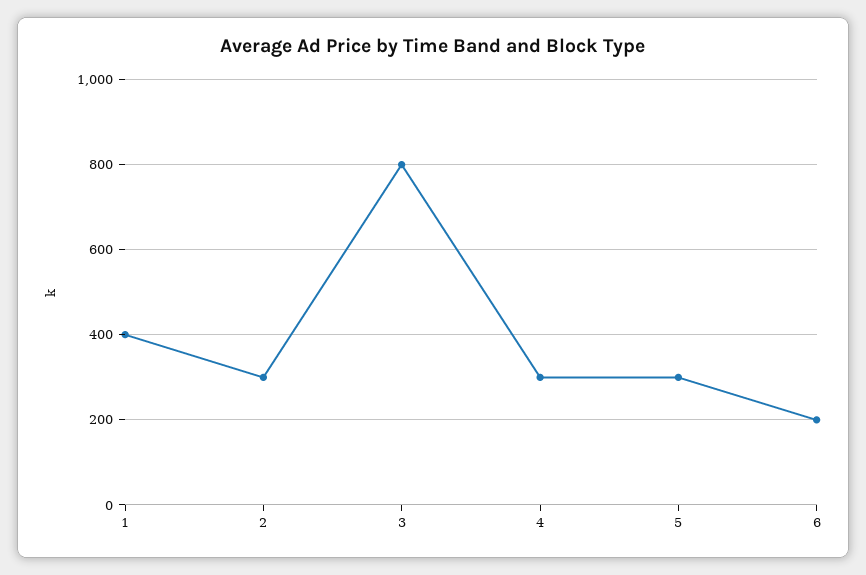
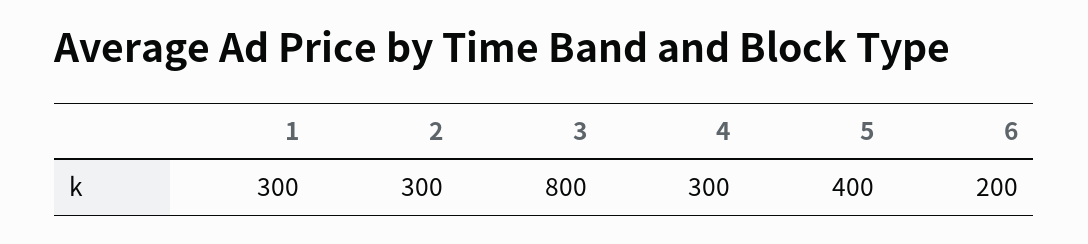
1: 400 -> 300
5: 300 -> 400

